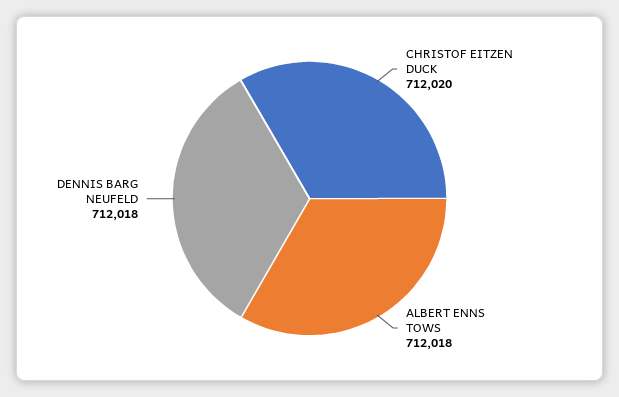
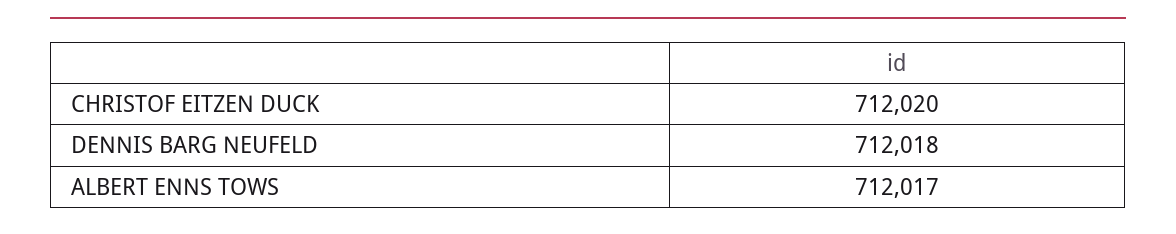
ALBERT ENNS TOWS: 712018 -> 712017

